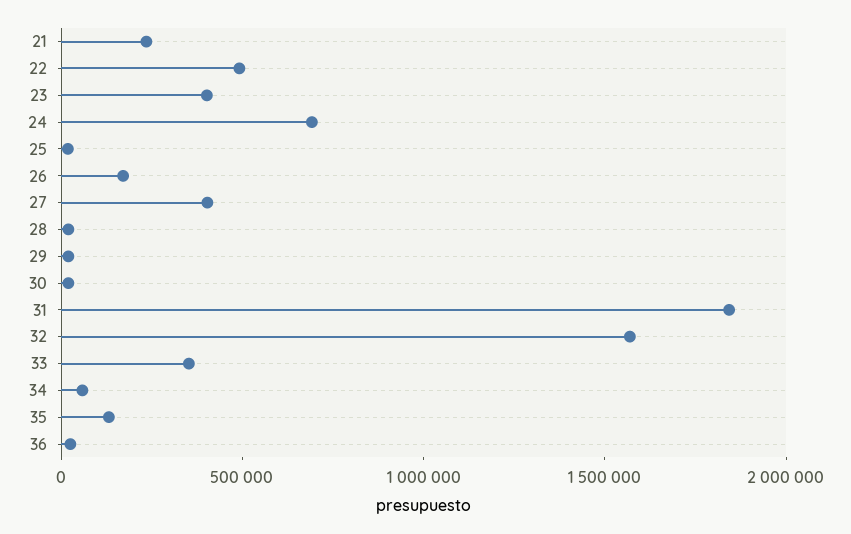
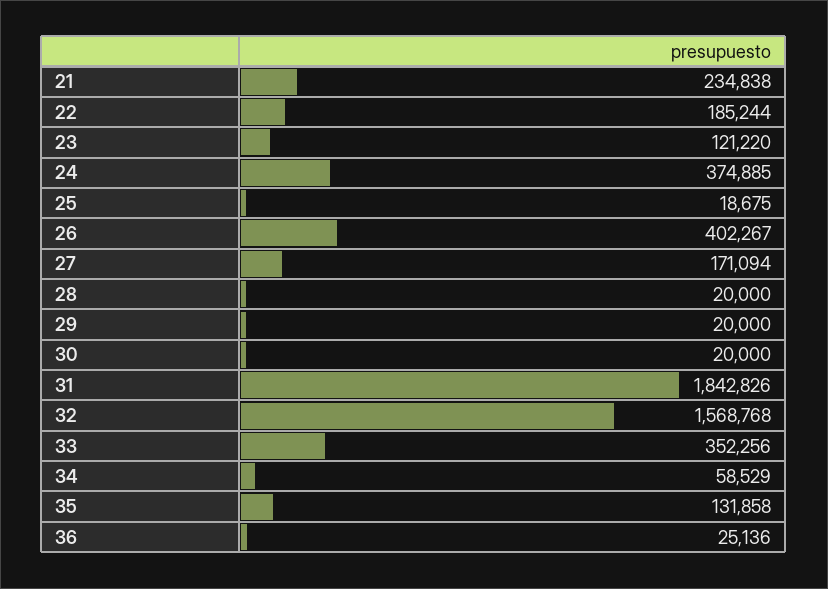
22: 500000 -> 185244
23: 400000 -> 121220
24: 700000 -> 374885
26: 200000 -> 402267
27: 400000 -> 171094

